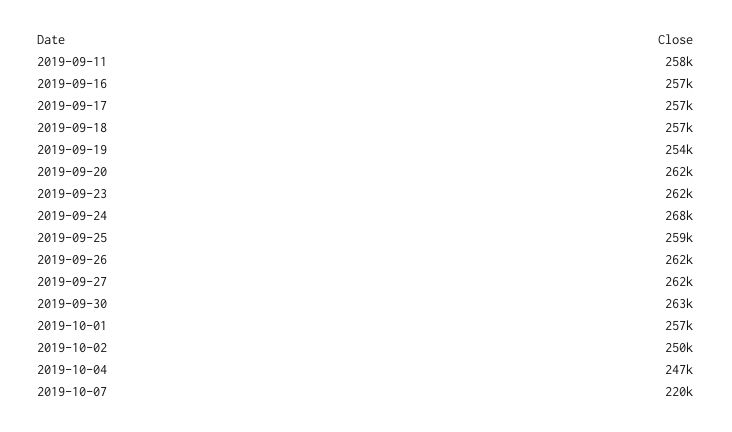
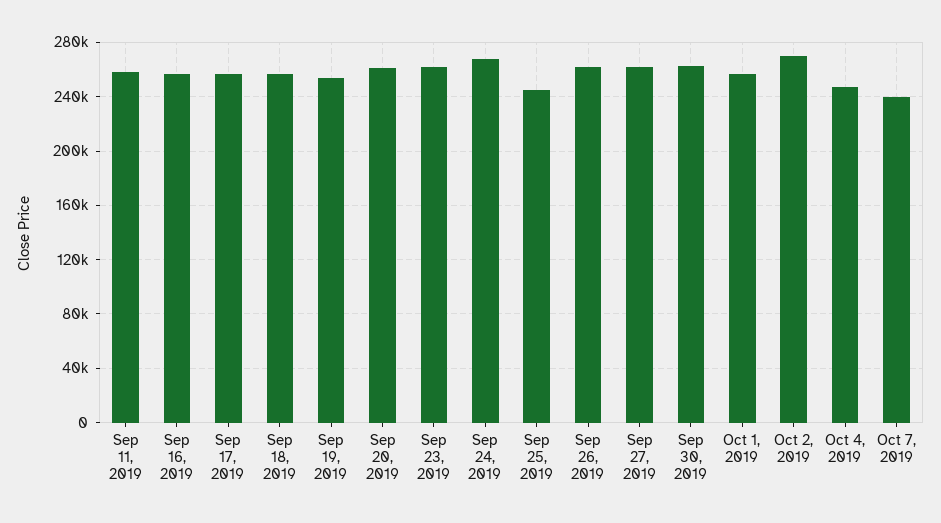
2019-09-25: 259000 -> 245000
2019-10-02: 250000 -> 270000
2019-10-07: 220000 -> 240000

